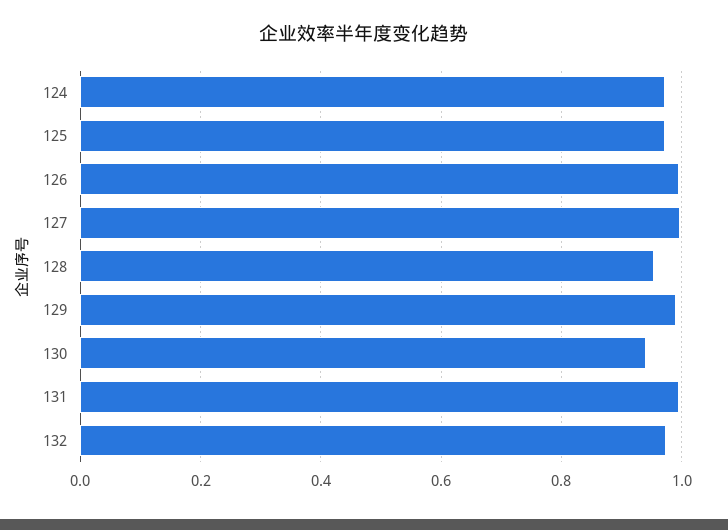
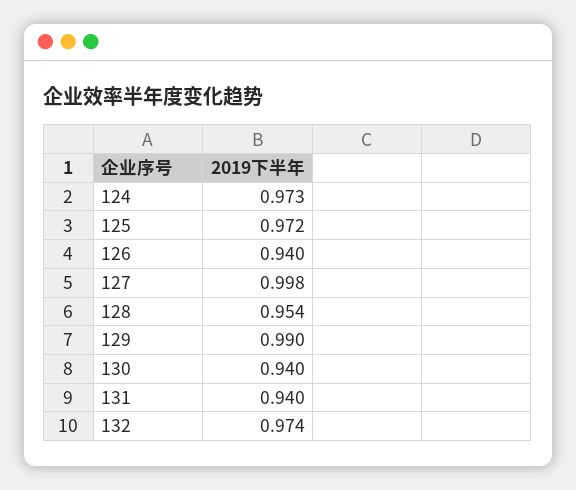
126: 1 -> 0.94
131: 1 -> 0.94

